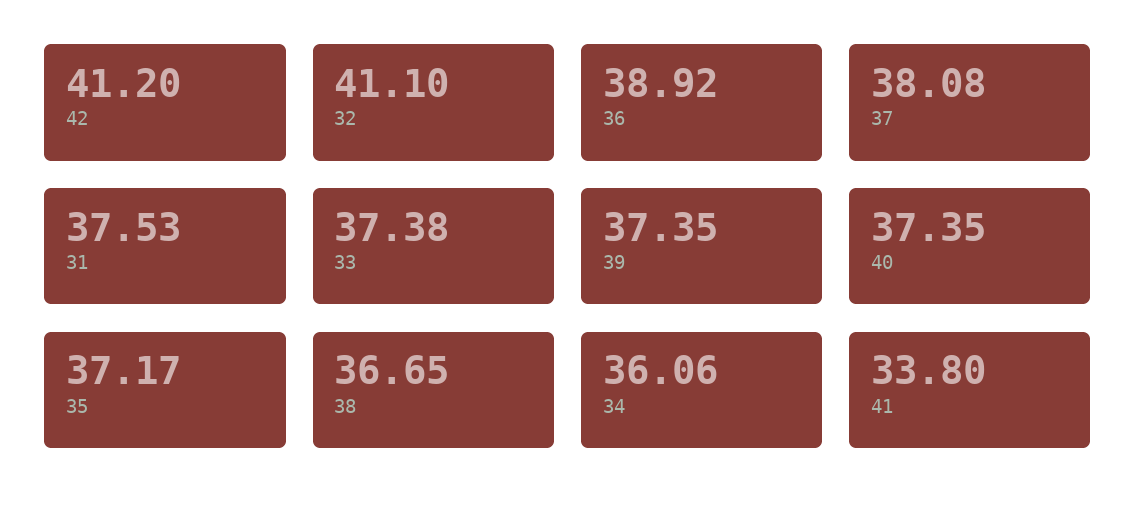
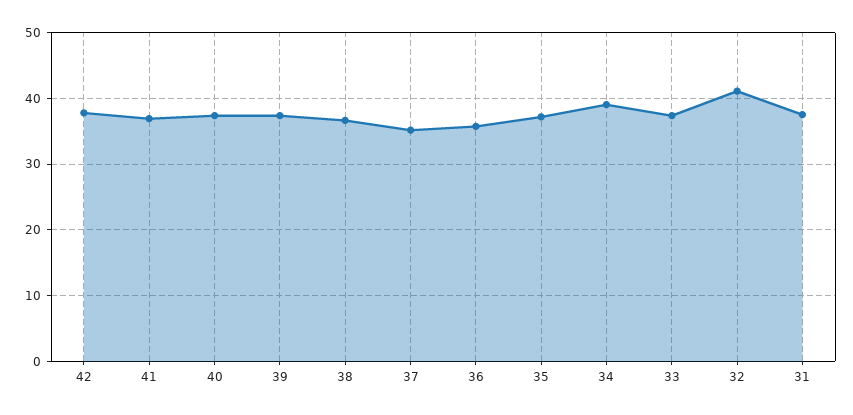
42: 41.2 -> 38
36: 38.92 -> 36
37: 38.08 -> 35
34: 36.06 -> 39
41: 33.8 -> 37

